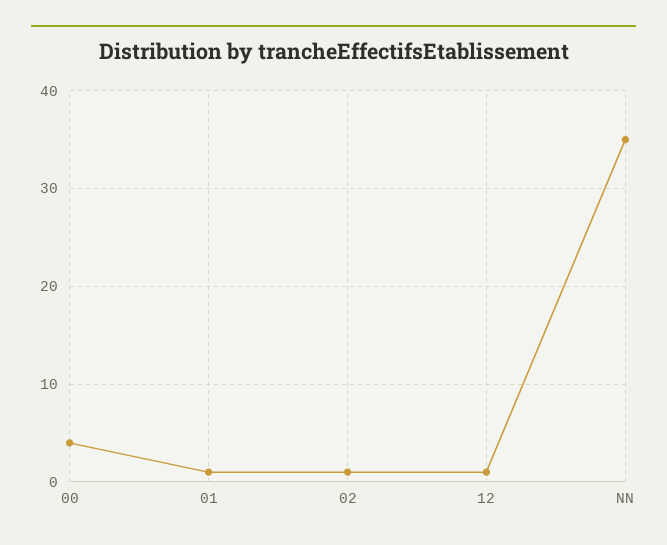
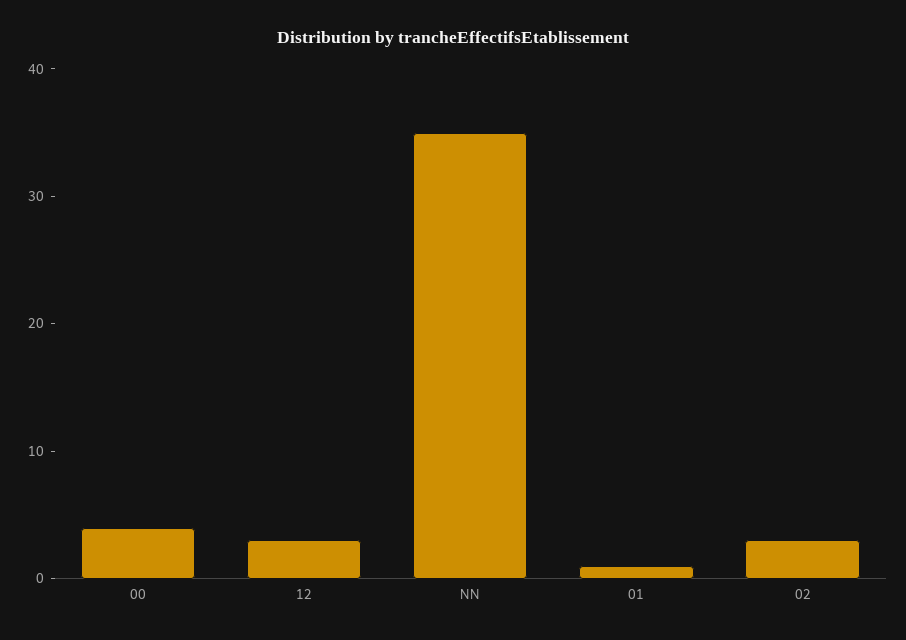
02: 1 -> 3
12: 1 -> 3

